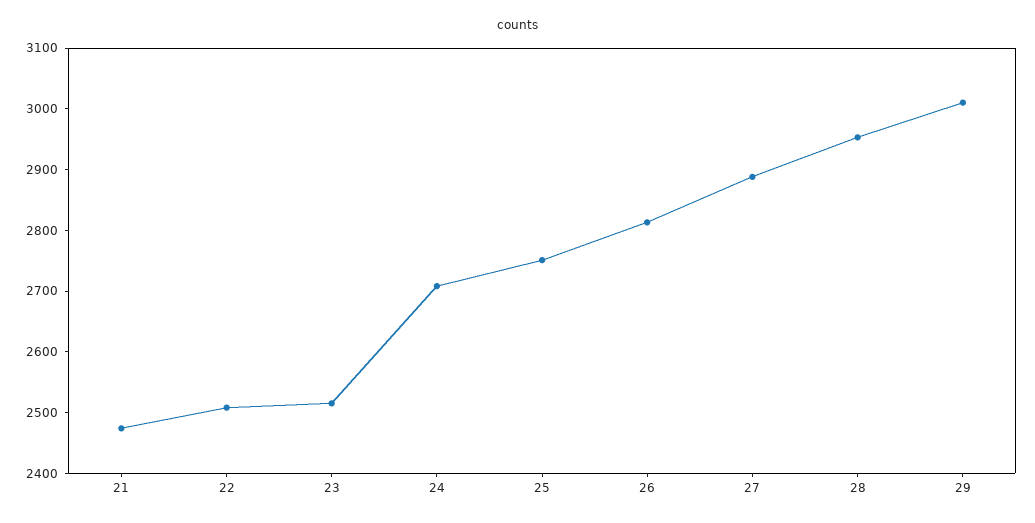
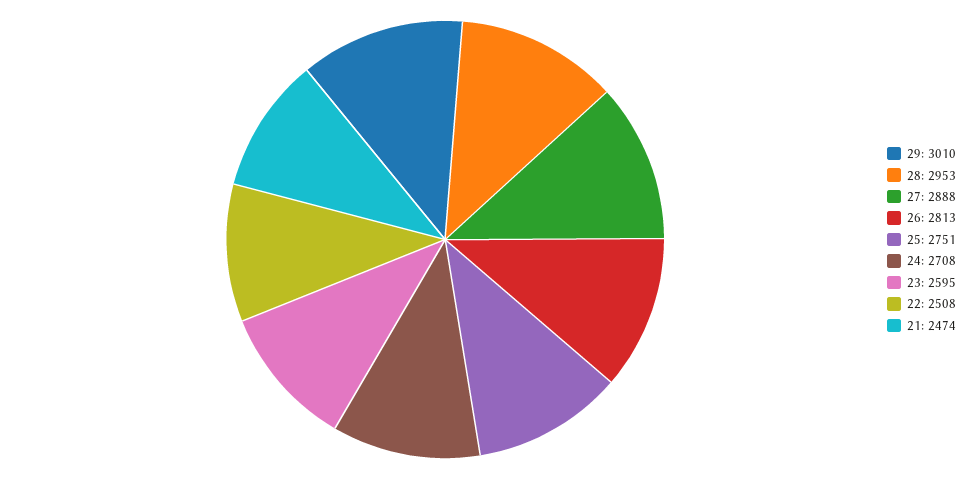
23: 2520 -> 2595

